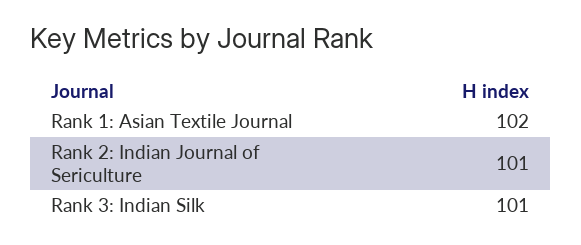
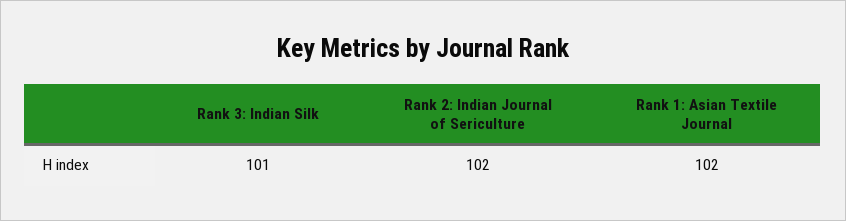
Rank 2: Indian Journal of Sericulture: 101 -> 102

